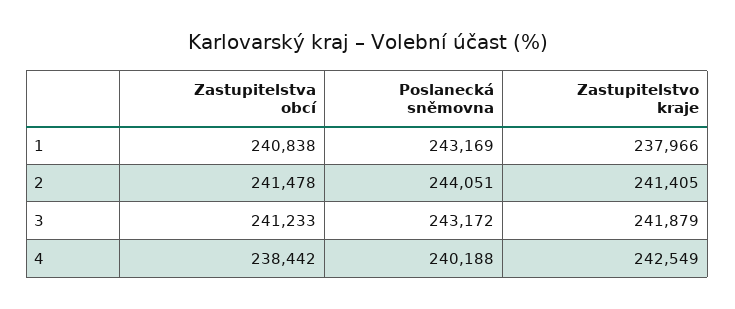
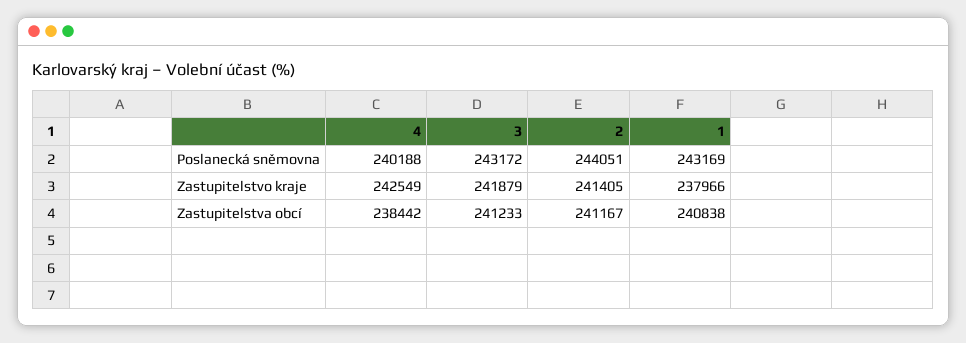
Zastupitelstva obcí, 2: 241478 -> 241167

